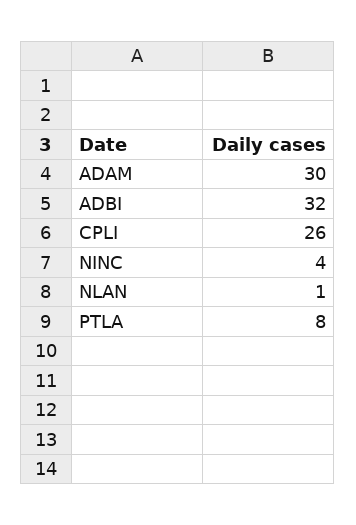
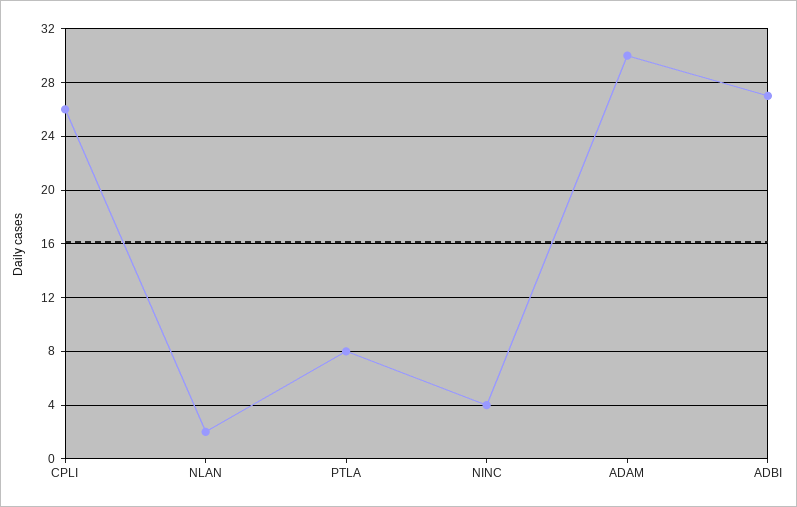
ADBI: 32 -> 27
NLAN: 1 -> 2

